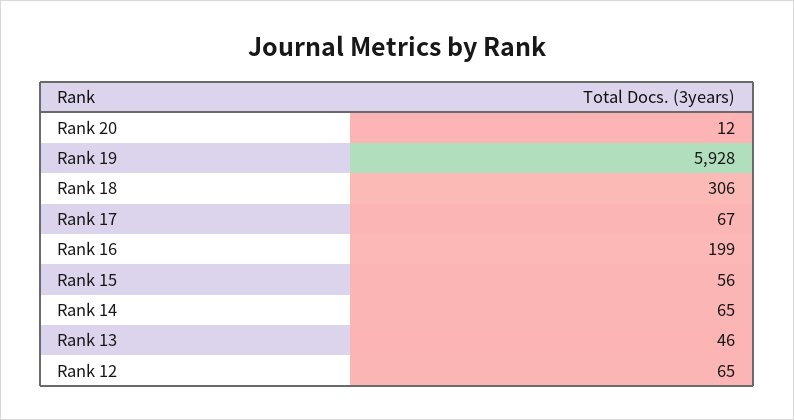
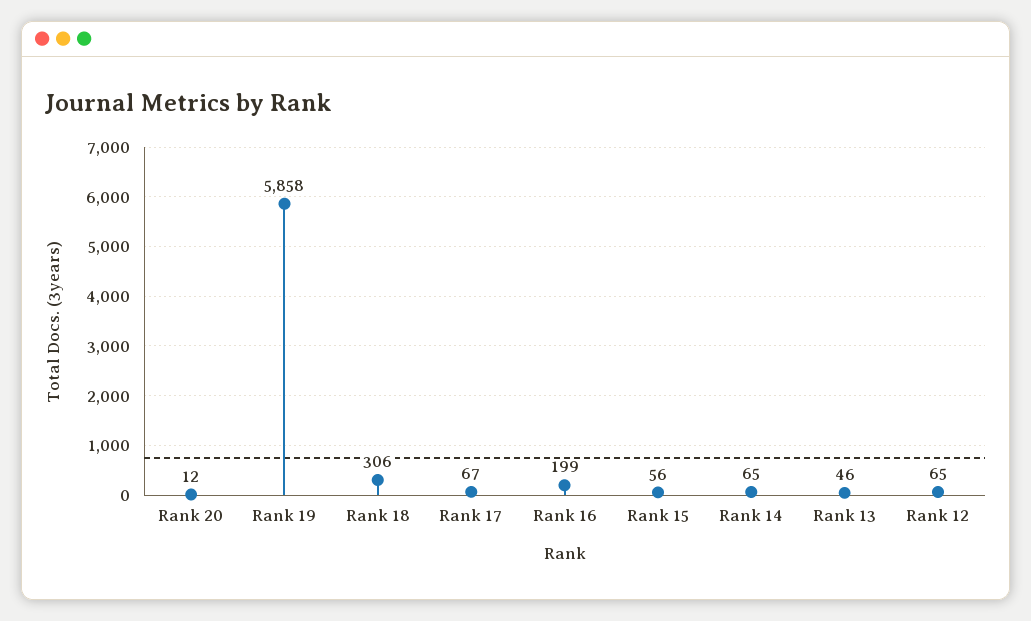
Rank 19: 5928 -> 5858

